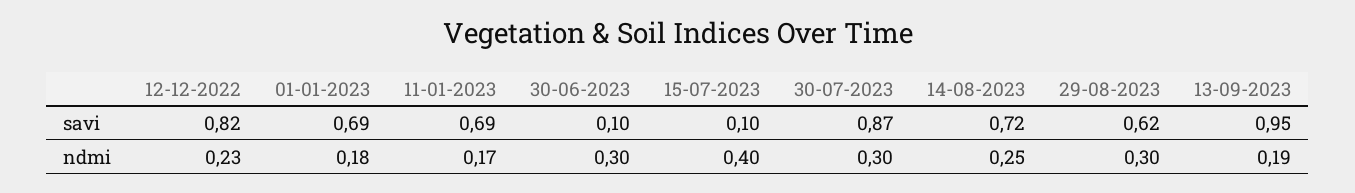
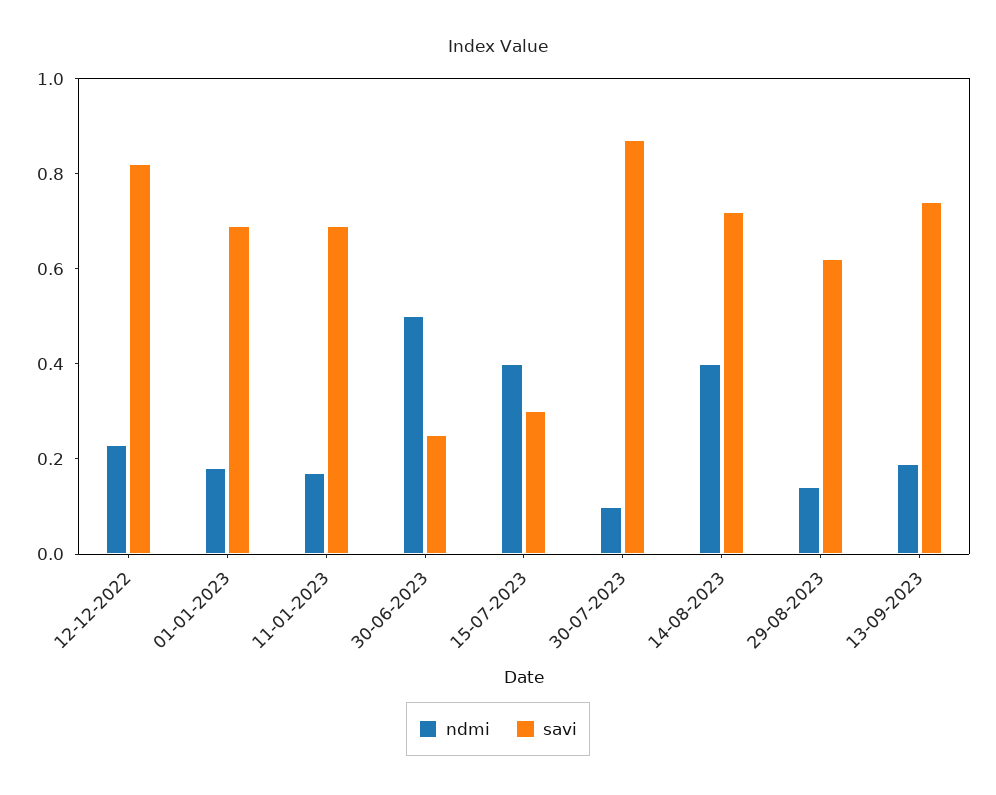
savi, 30-06-2023: 0.1 -> 0.25
savi, 15-07-2023: 0.1 -> 0.3
savi, 13-09-2023: 0.95 -> 0.75
ndmi, 30-06-2023: 0.3 -> 0.5
ndmi, 30-07-2023: 0.3 -> 0.1
ndmi, 14-08-2023: 0.25 -> 0.4
ndmi, 29-08-2023: 0.3 -> 0.15

